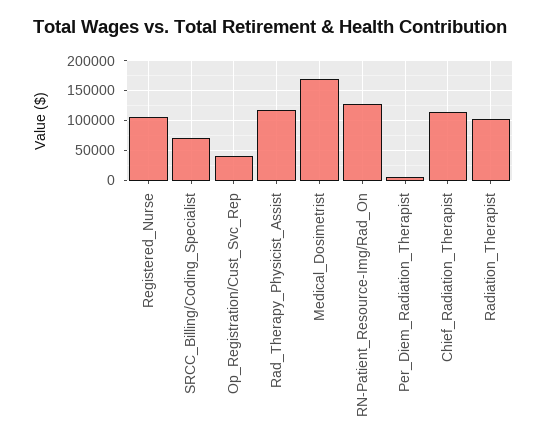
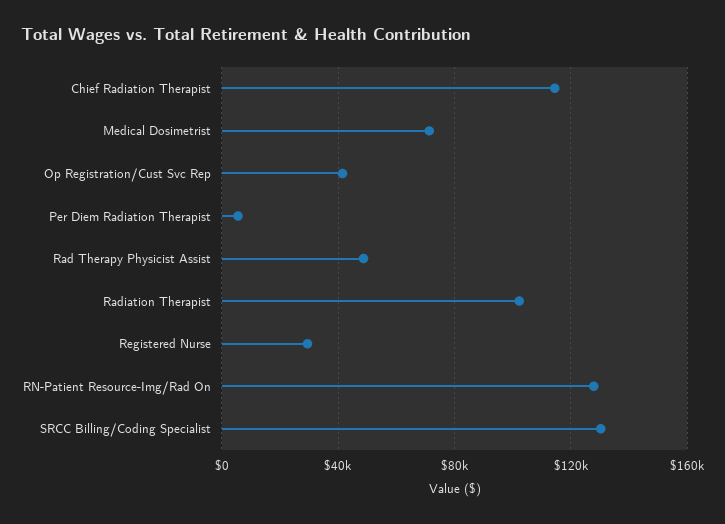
Registered_Nurse: 100000 -> 30000
SRCC_Billing/Coding_Specialist: 75000 -> 130000
Rad_Therapy_Physicist_Assist: 125000 -> 50000
Medical_Dosimetrist: 175000 -> 70000

